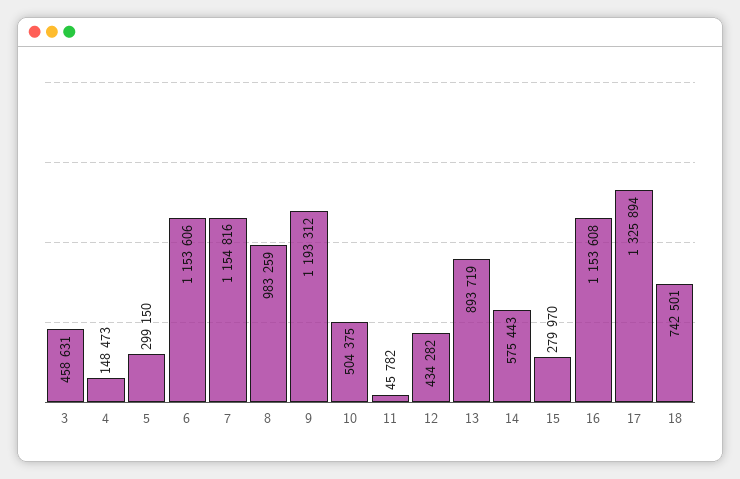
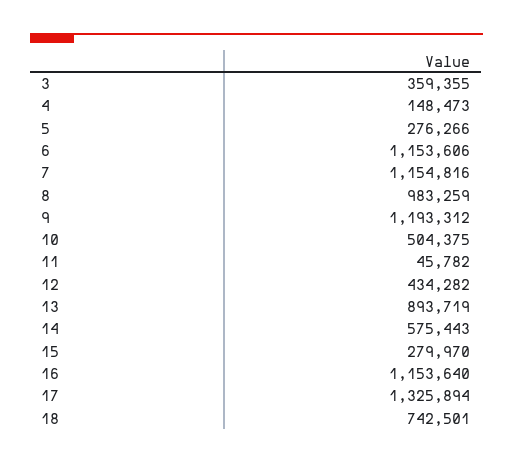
3: 458631 -> 359355
5: 299150 -> 276266
16: 1153608 -> 1153640

